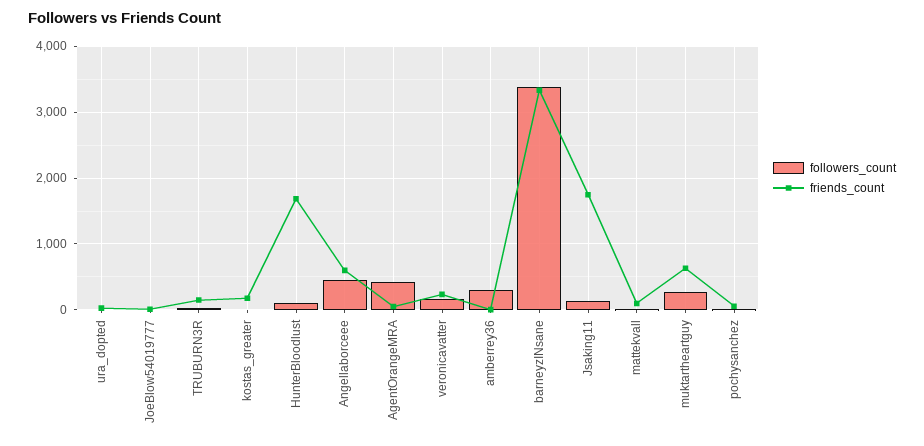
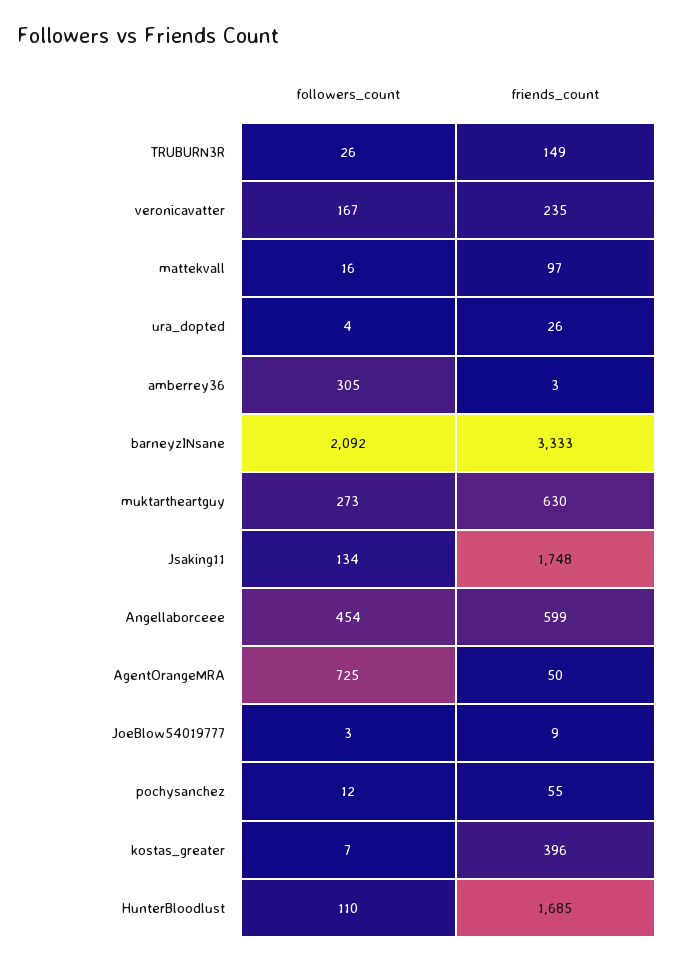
friends_count, kostas_greater: 200 -> 396
followers_count, AgentOrangeMRA: 400 -> 725
followers_count, barneyzINsane: 3400 -> 2092

